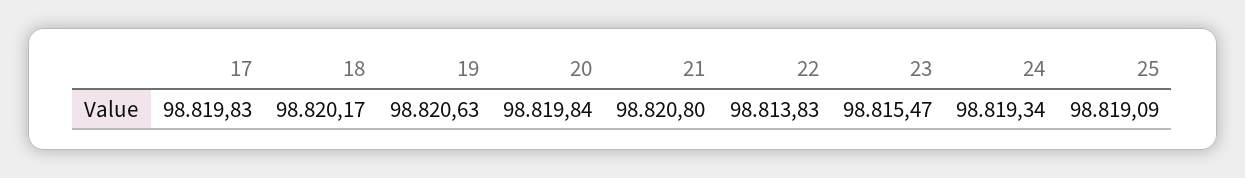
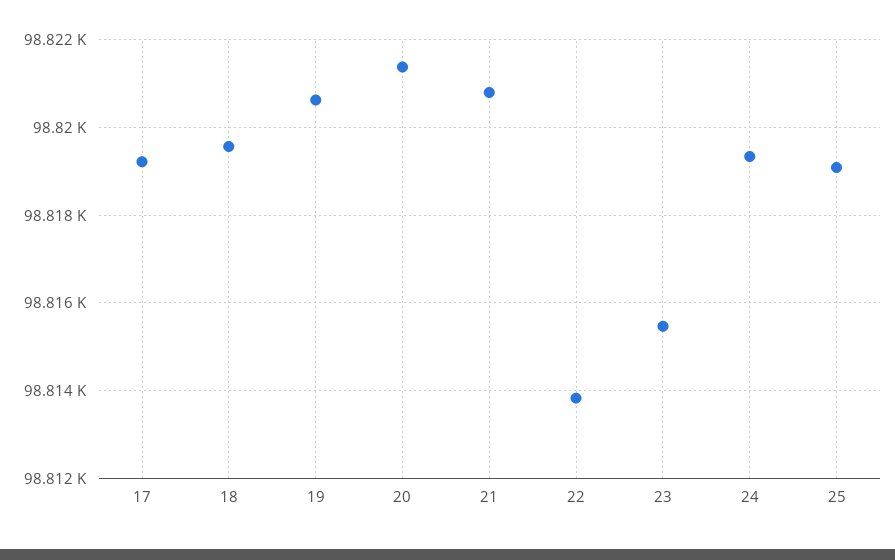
17: 98819.83 -> 98819.2
18: 98820.17 -> 98819.6
20: 98819.84 -> 98821.4

